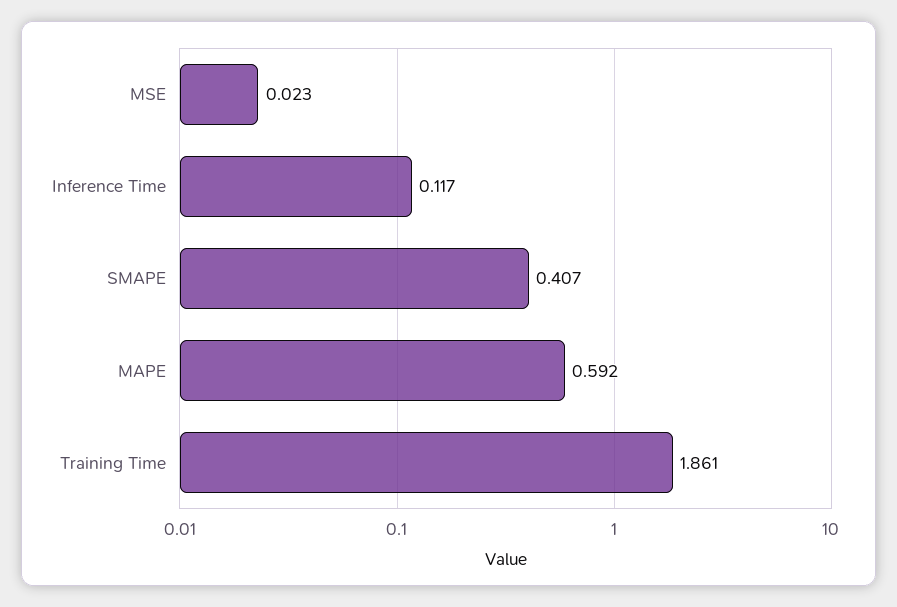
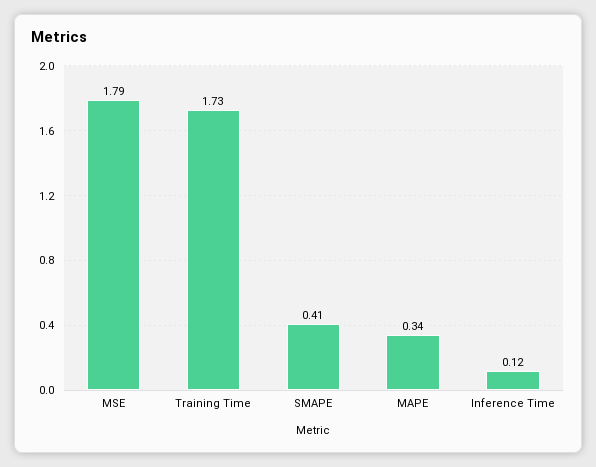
MSE: 0.023 -> 1.79
MAPE: 0.592 -> 0.34
Training Time: 1.861 -> 1.73

